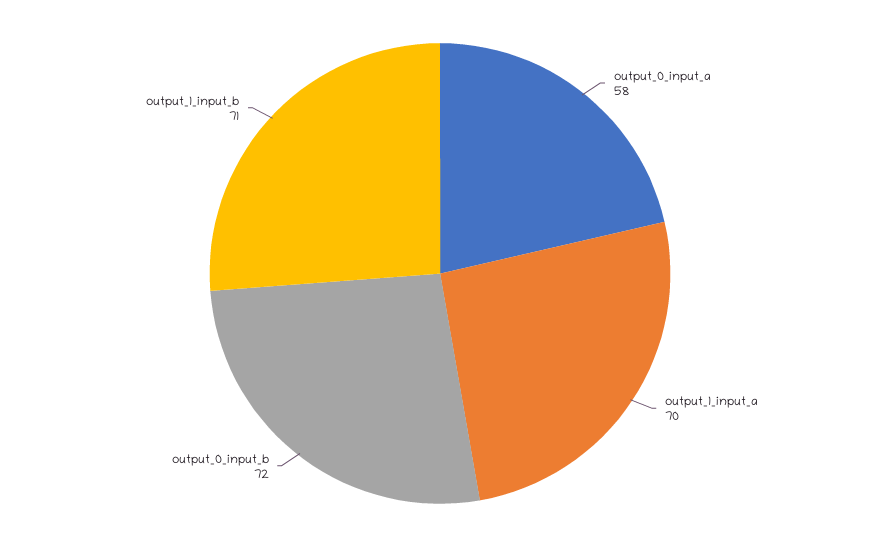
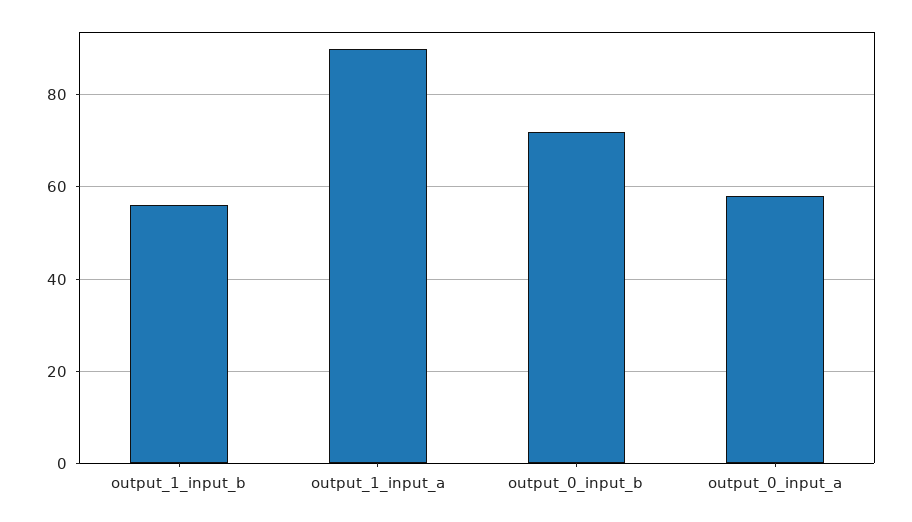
output_1_input_a: 70 -> 90
output_1_input_b: 71 -> 55

